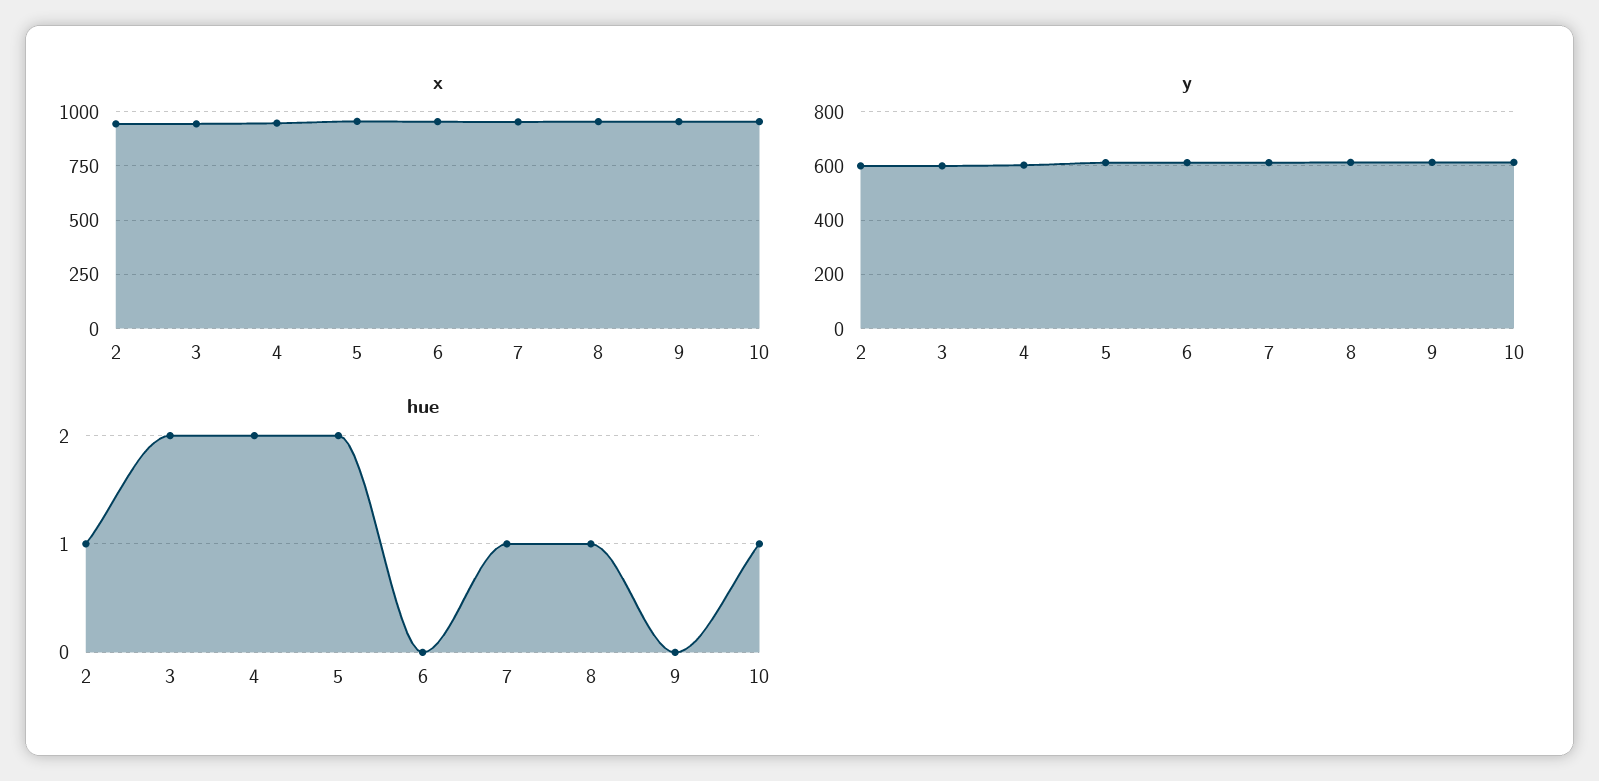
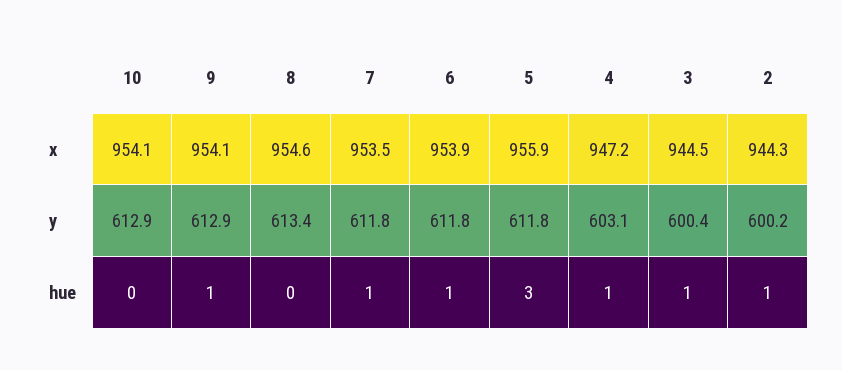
hue, 3: 2 -> 1
hue, 4: 2 -> 1
hue, 5: 2 -> 3
hue, 6: 0 -> 1
hue, 8: 1 -> 0
hue, 9: 0 -> 1
hue, 10: 1 -> 0

